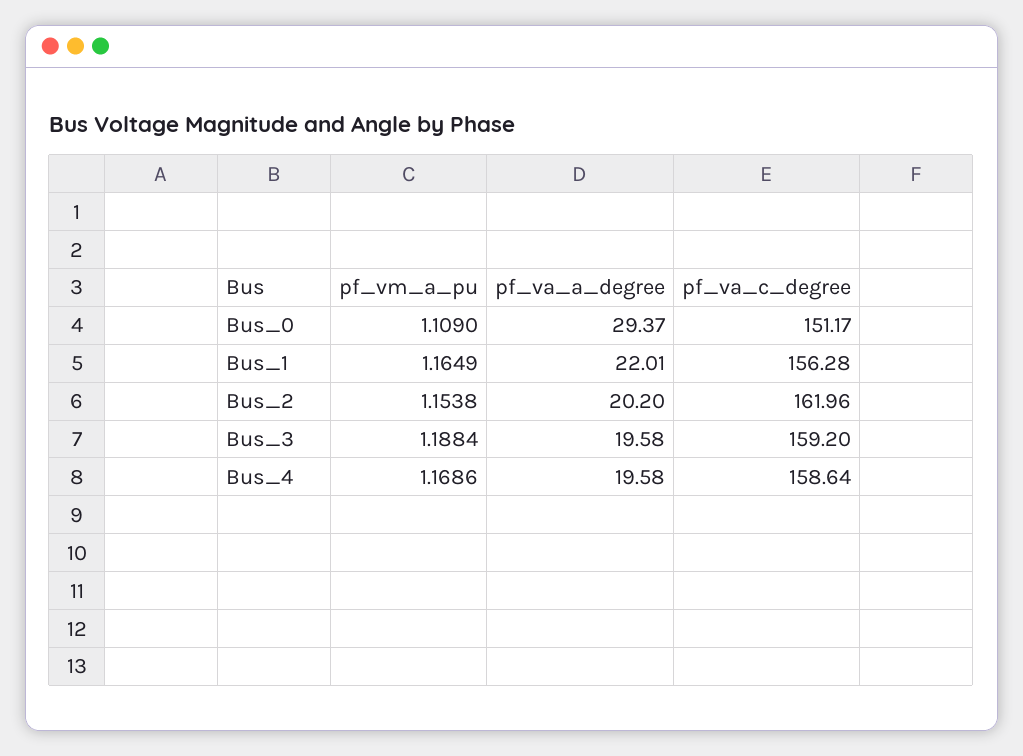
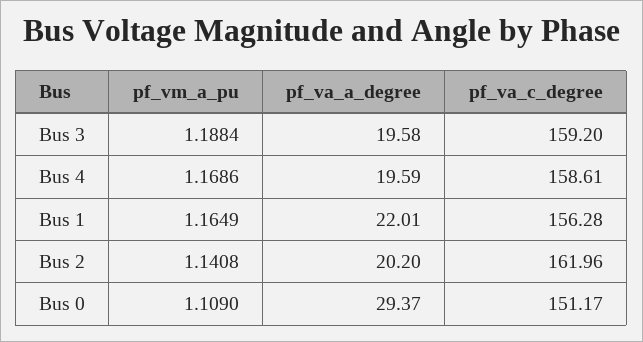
pf_vm_a_pu, Bus_2: 1.1538 -> 1.1408
pf_va_a_degree, Bus_4: 19.58 -> 19.59
pf_va_c_degree, Bus_4: 158.64 -> 158.61

